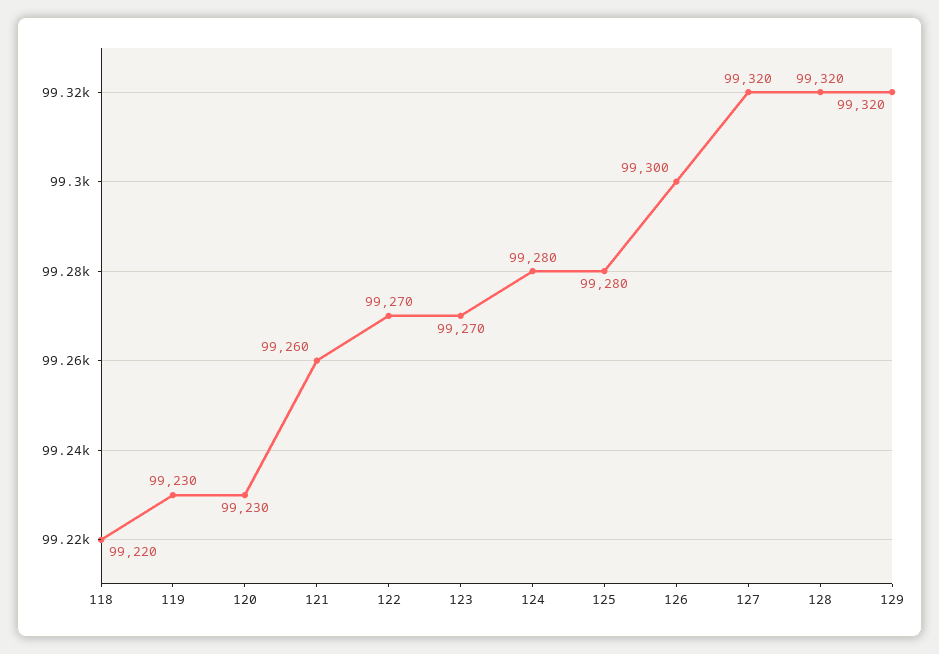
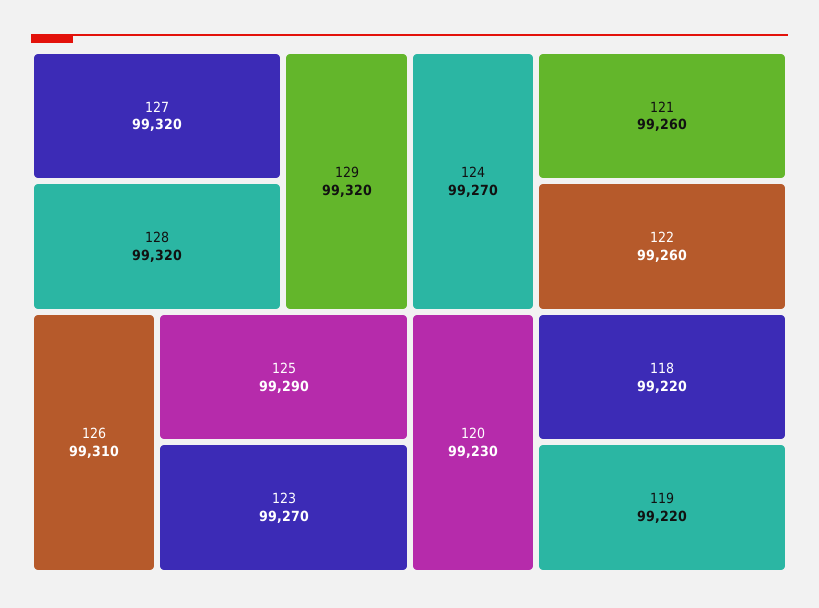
119: 99230 -> 99220
122: 99270 -> 99260
124: 99280 -> 99270
125: 99280 -> 99290
126: 99300 -> 99310

